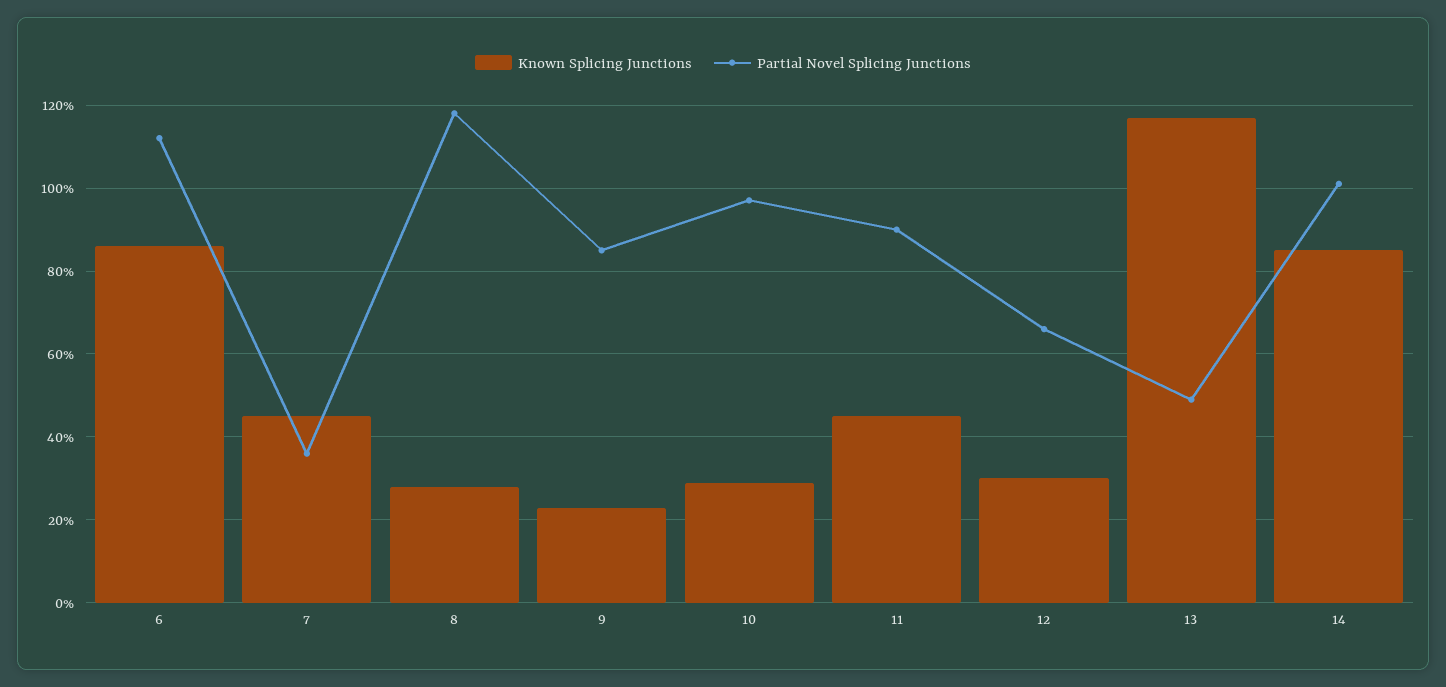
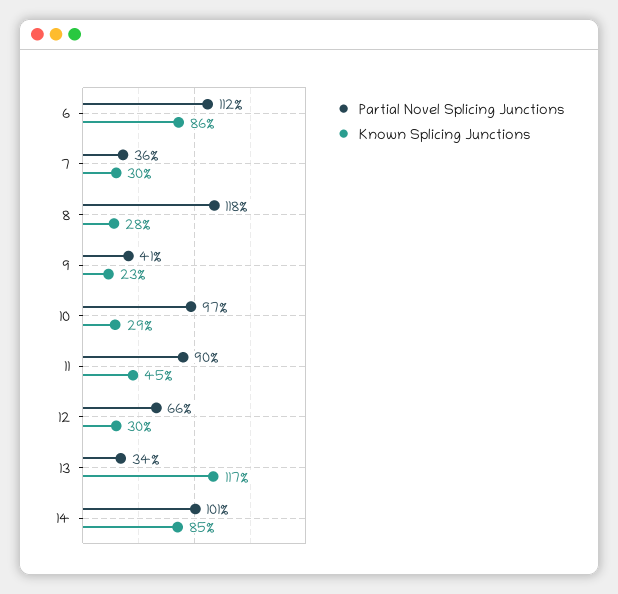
Known Splicing Junctions, 7: 45 -> 30
Partial Novel Splicing Junctions, 9: 85 -> 41
Partial Novel Splicing Junctions, 13: 50 -> 34

